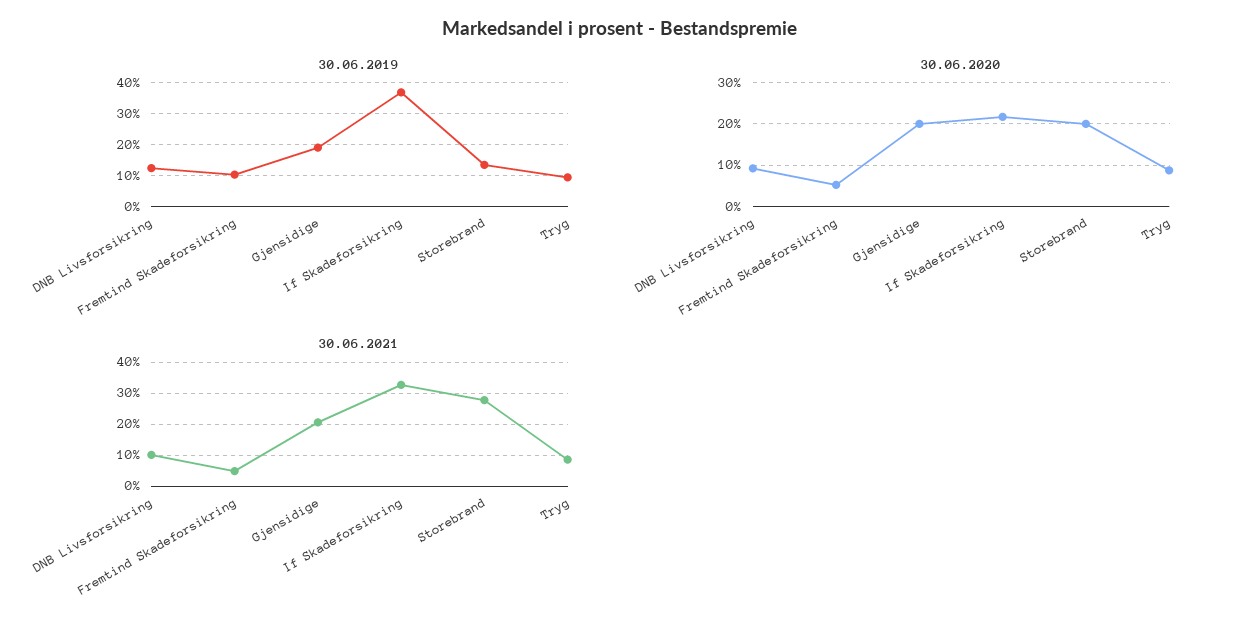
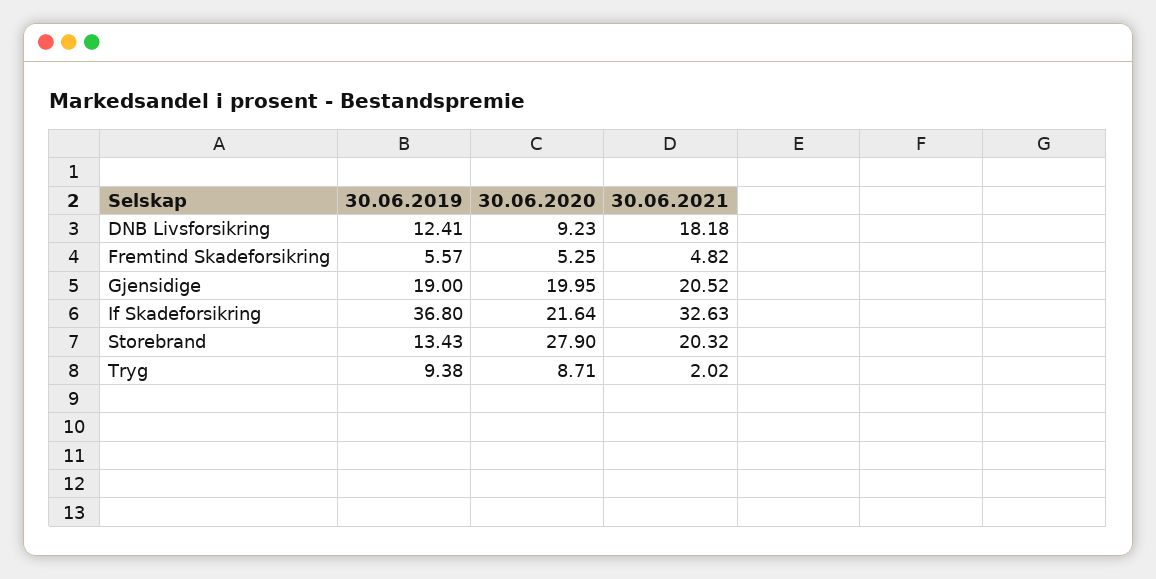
30.06.2019, Fremtind Skadeforsikring: 10 -> 5.57
30.06.2020, Storebrand: 20 -> 27.9
30.06.2021, DNB Livsforsikring: 10 -> 18.18
30.06.2021, Storebrand: 28 -> 20.32
30.06.2021, Tryg: 8 -> 2.02

